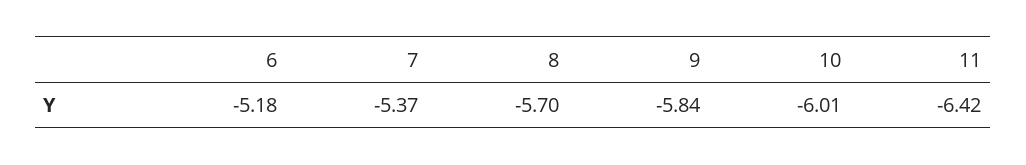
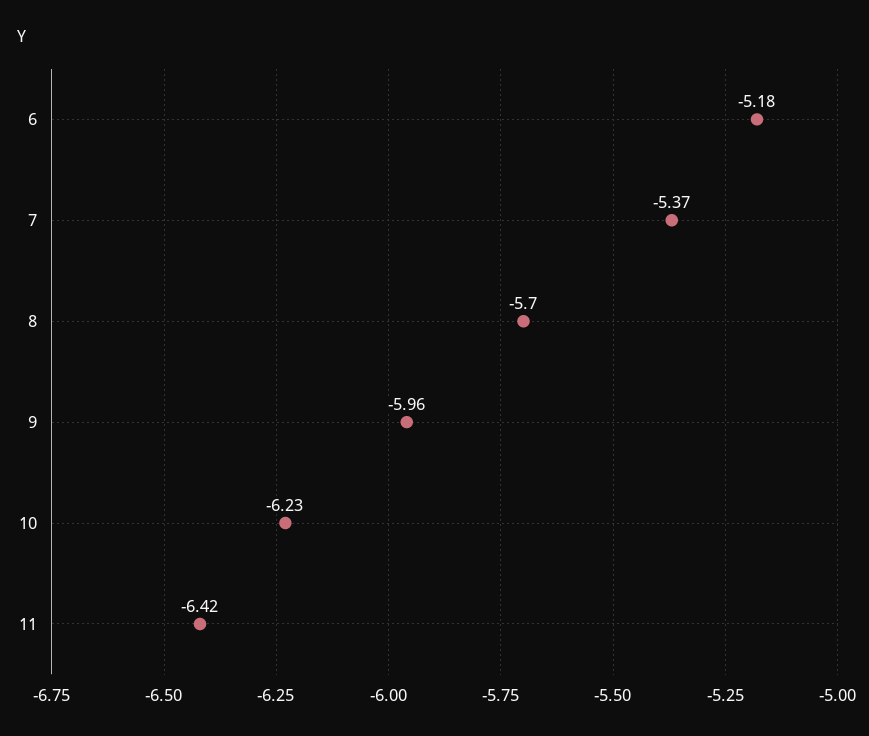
9: -5.84 -> -5.96
10: -6.01 -> -6.23

